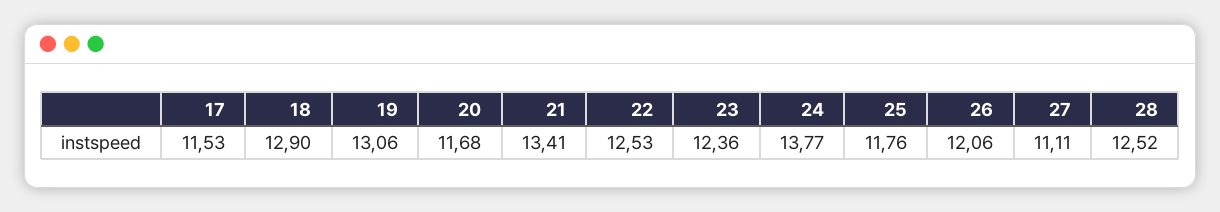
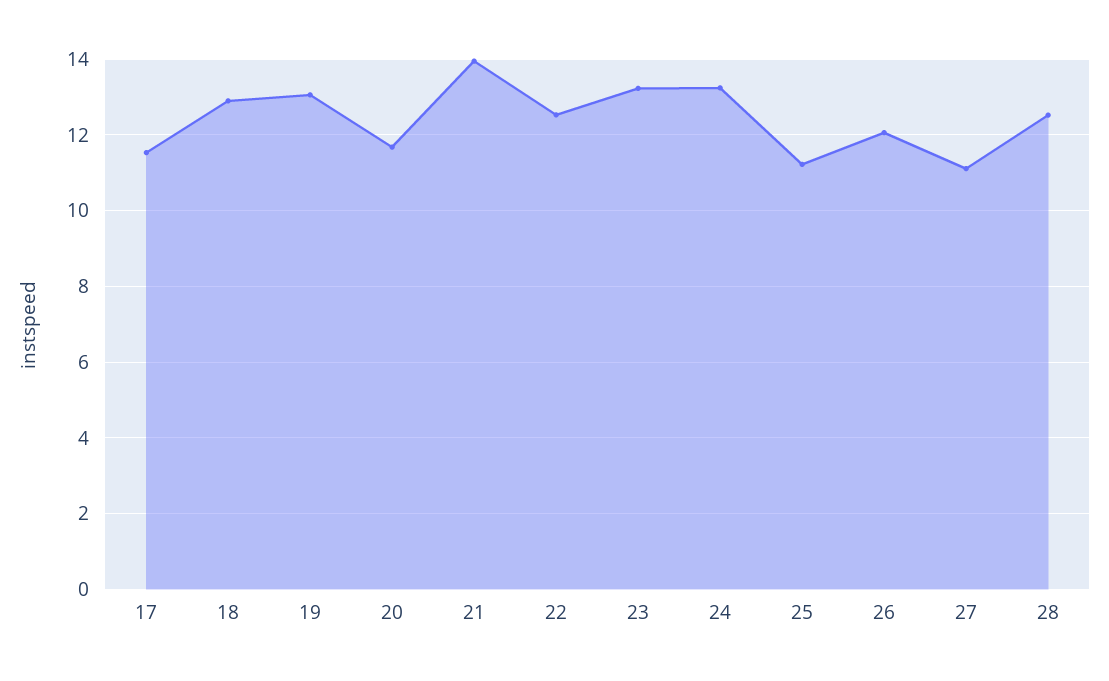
21: 13.41 -> 14
23: 12.36 -> 13.2
24: 13.77 -> 13.2
25: 11.76 -> 11.2

